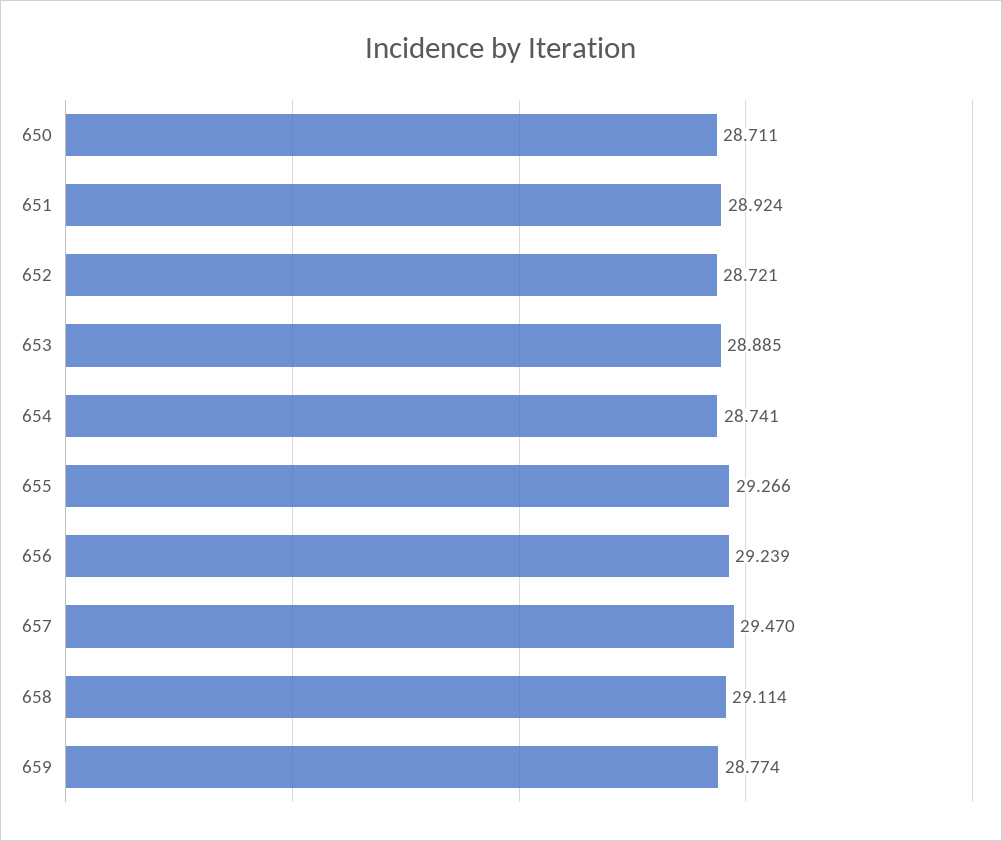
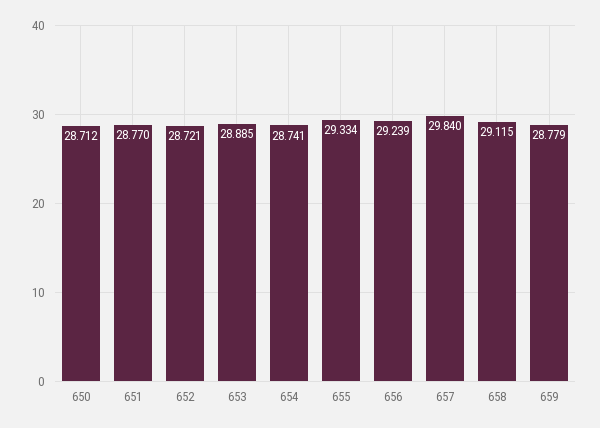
650: 28.711 -> 28.712
651: 28.924 -> 28.77
655: 29.266 -> 29.334
657: 29.47 -> 29.84
658: 29.114 -> 29.115
659: 28.774 -> 28.779

